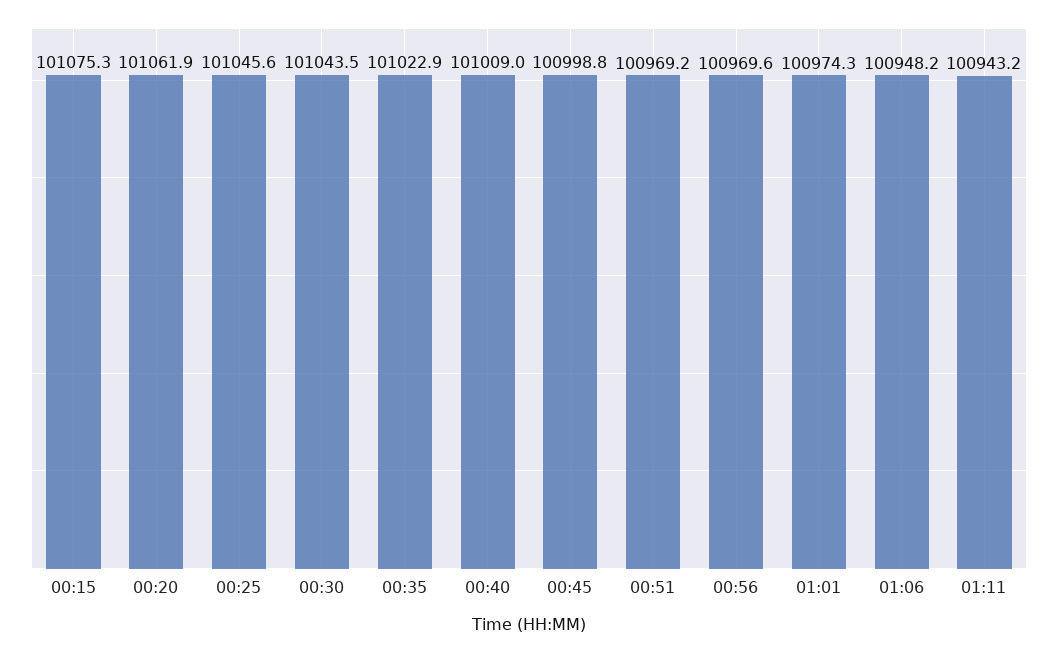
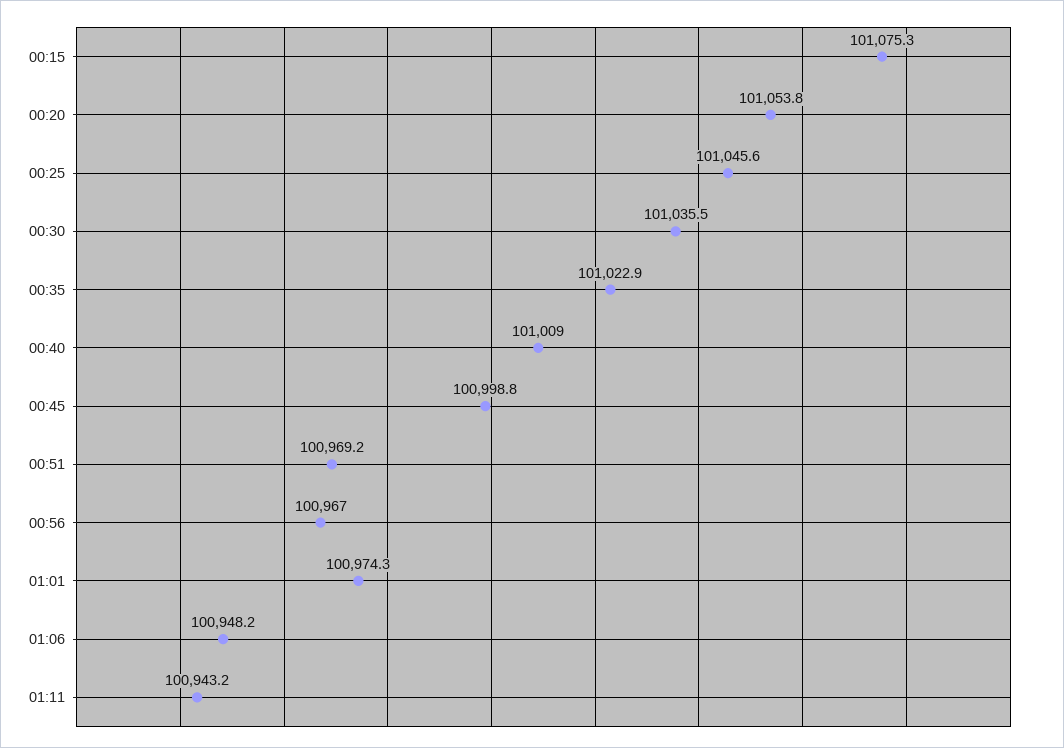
00:20: 101061.9 -> 101053.8
00:30: 101043.5 -> 101035.5
00:56: 100969.6 -> 100967

